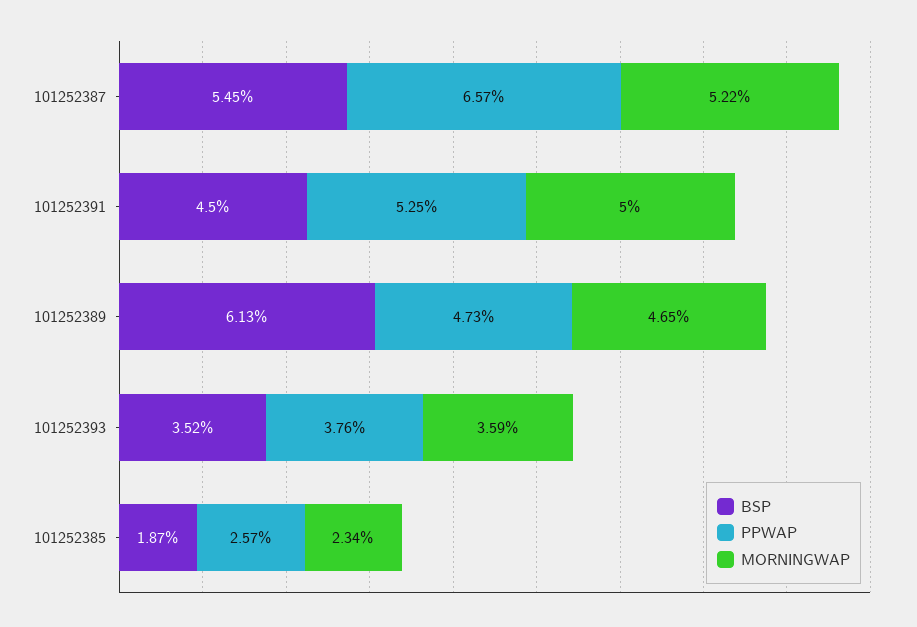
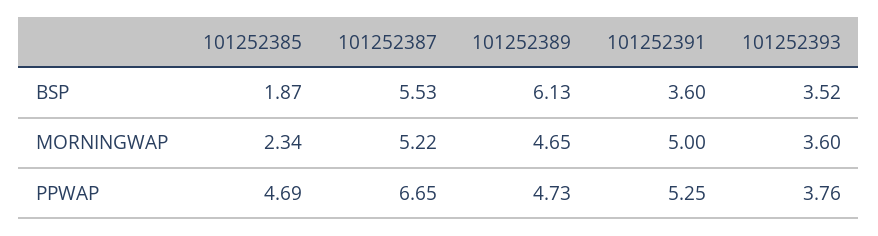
BSP, 101252387: 5.45 -> 5.53
PPWAP, 101252387: 6.57 -> 6.65
BSP, 101252391: 4.5 -> 3.6
MORNINGWAP, 101252393: 3.59 -> 3.6
PPWAP, 101252385: 2.57 -> 4.69

